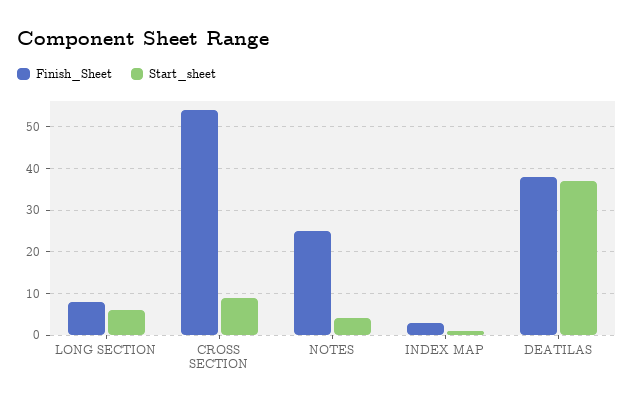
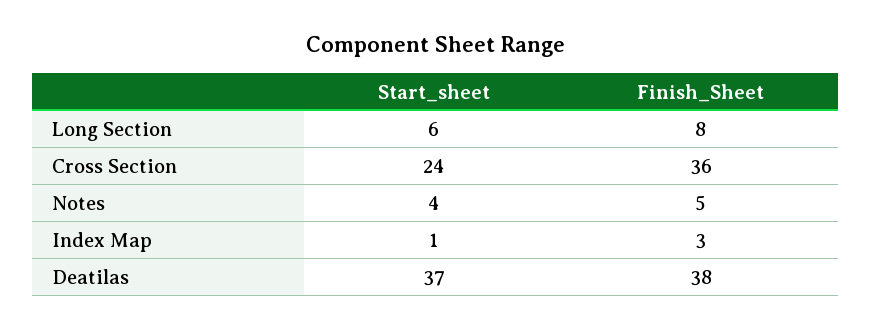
Finish_Sheet, CROSS SECTION: 55 -> 36
Start_sheet, CROSS SECTION: 10 -> 24
Finish_Sheet, NOTES: 25 -> 5

